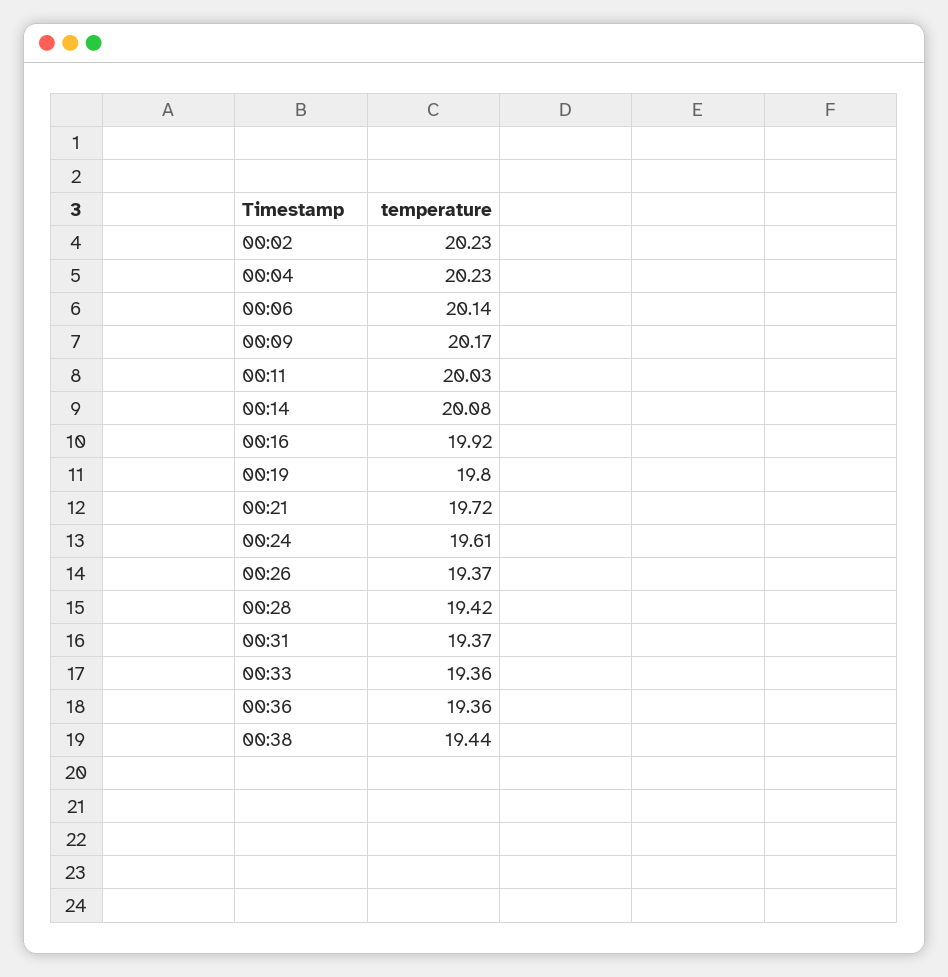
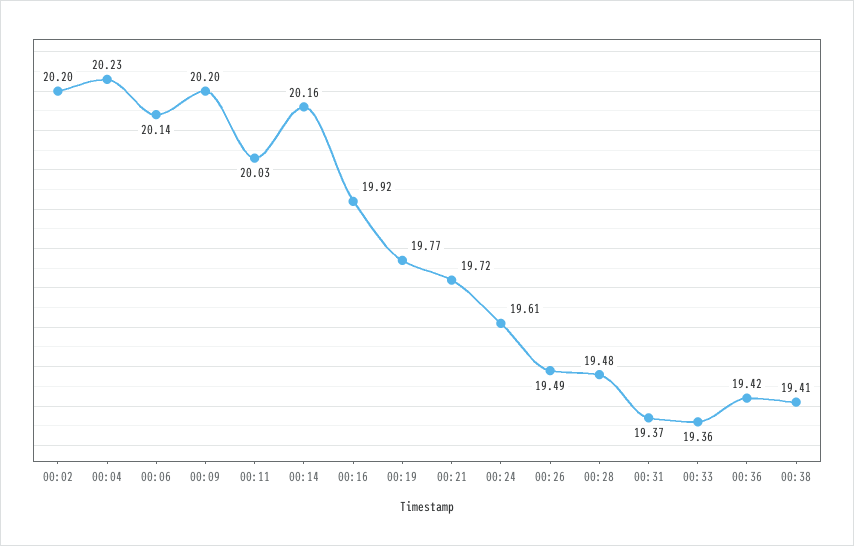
00:02: 20.23 -> 20.2
00:09: 20.17 -> 20.2
00:14: 20.08 -> 20.16
00:19: 19.8 -> 19.77
00:26: 19.37 -> 19.49
00:28: 19.42 -> 19.48
00:36: 19.36 -> 19.42
00:38: 19.44 -> 19.41

